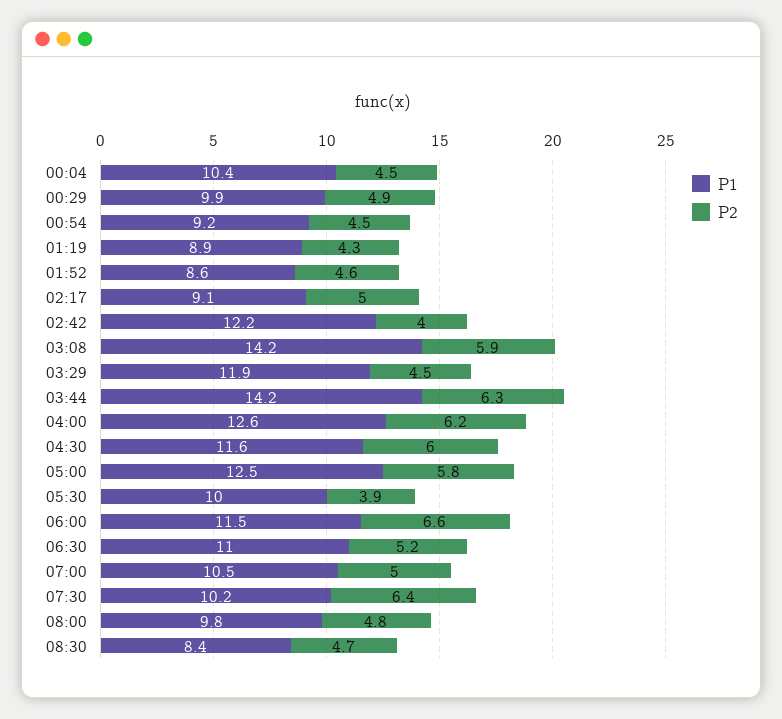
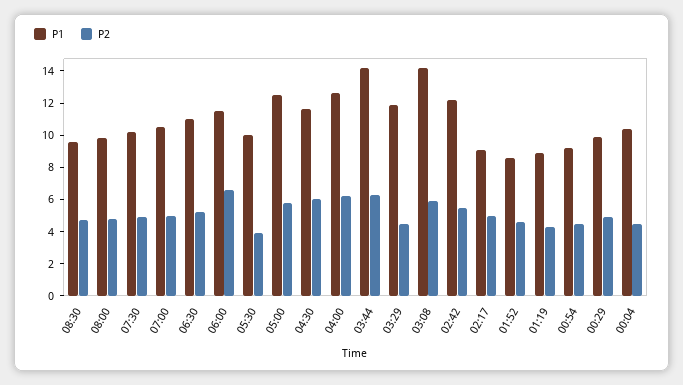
P2, 02:42: 4 -> 5.5
P2, 07:30: 6.4 -> 5
P1, 08:30: 8.4 -> 9.5

